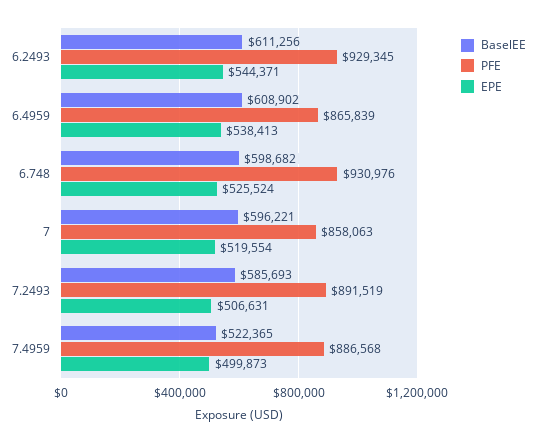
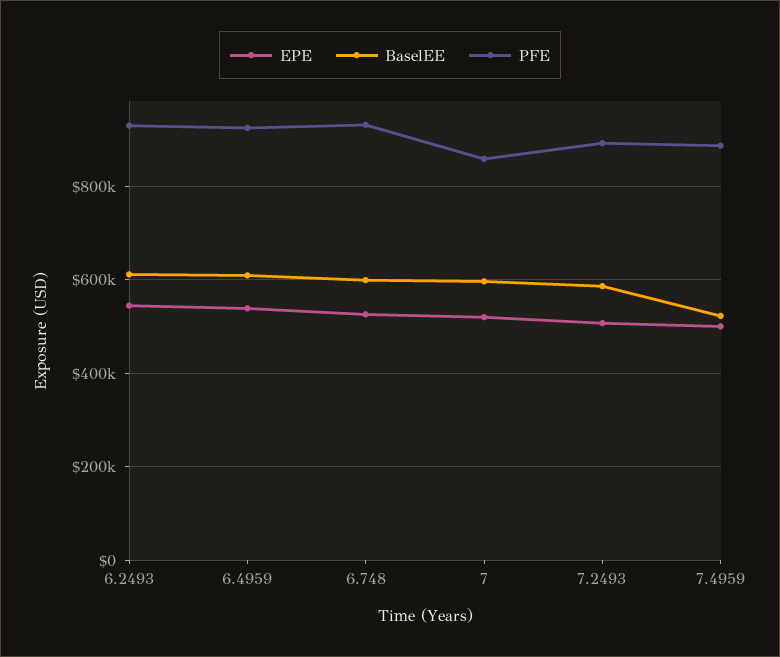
PFE, 6.4959: 865839 -> 920000

